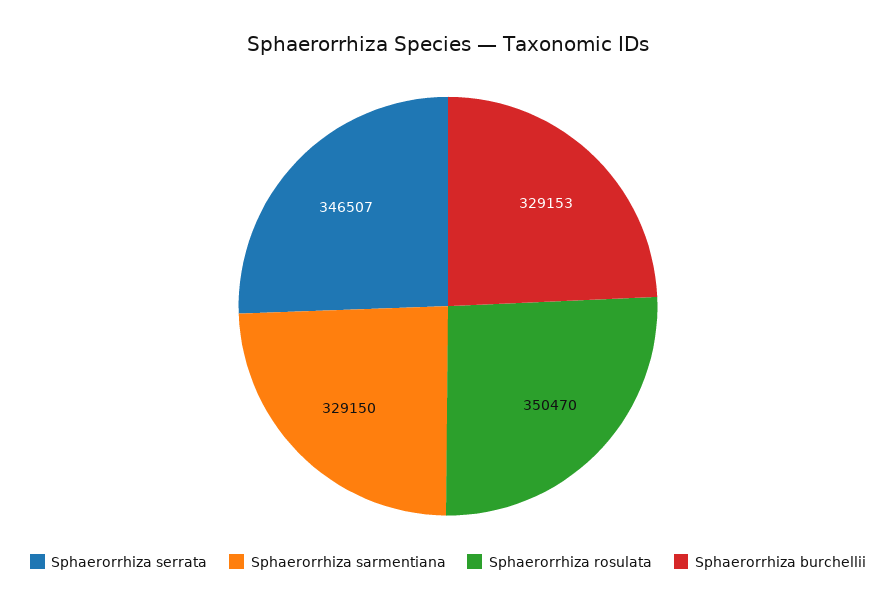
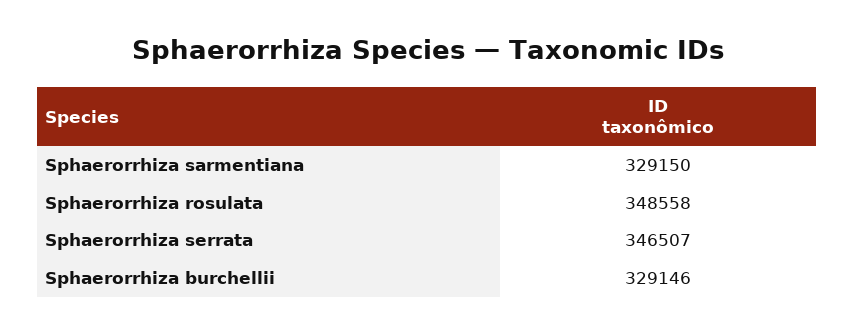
Sphaerorrhiza rosulata: 350470 -> 348558
Sphaerorrhiza burchellii: 329153 -> 329146

